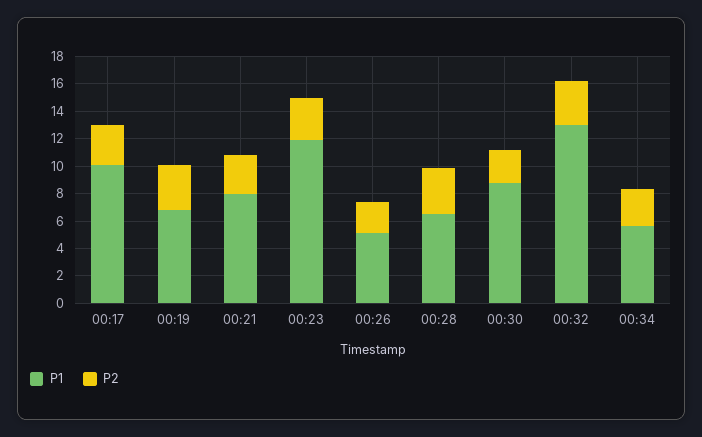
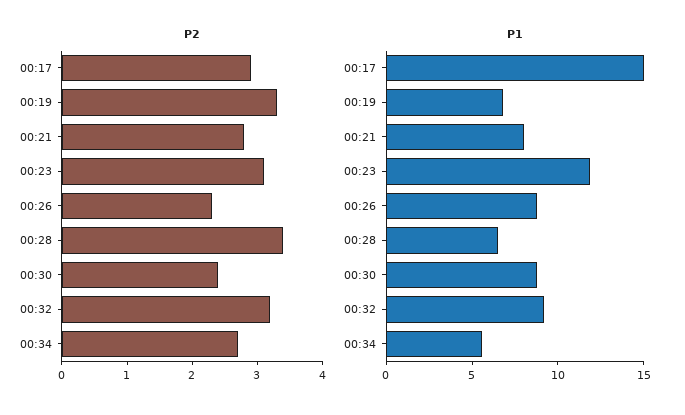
P1, 00:17: 10 -> 15
P1, 00:26: 5 -> 9
P1, 00:32: 13 -> 9

